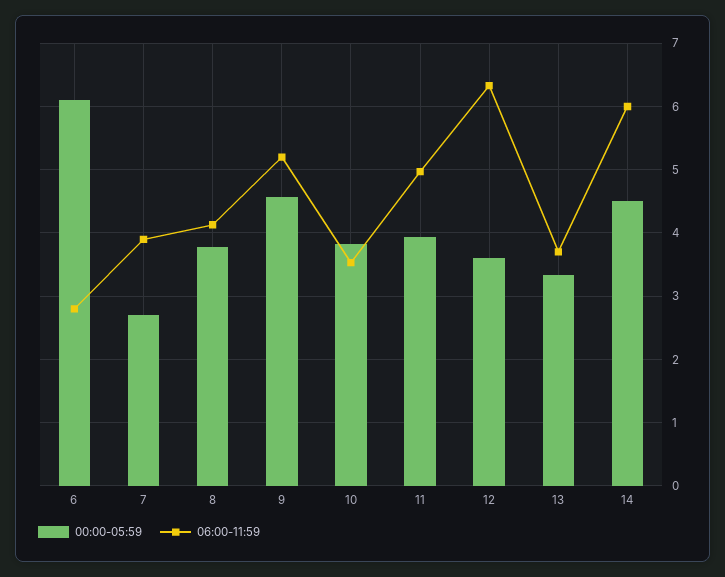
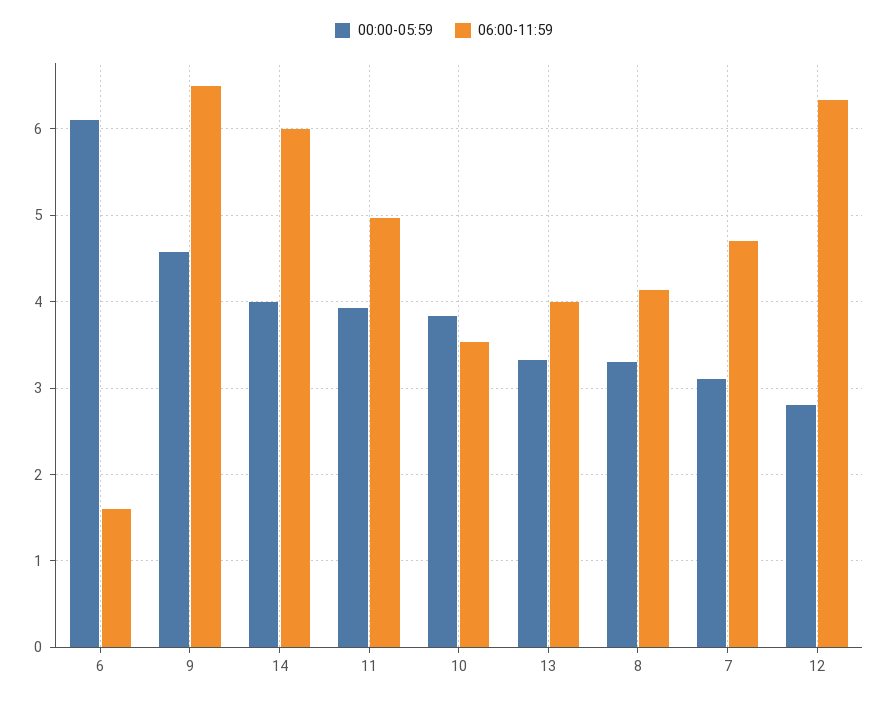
06:00-11:59, 6: 2.8 -> 1.6
00:00-05:59, 7: 2.7 -> 3.1
06:00-11:59, 7: 3.9 -> 4.7
00:00-05:59, 8: 3.8 -> 3.3
06:00-11:59, 9: 5.2 -> 6.5
00:00-05:59, 12: 3.6 -> 2.8
06:00-11:59, 13: 3.7 -> 4
00:00-05:59, 14: 4.5 -> 4

